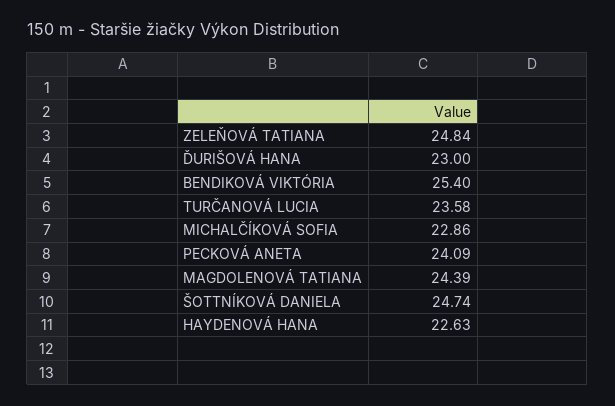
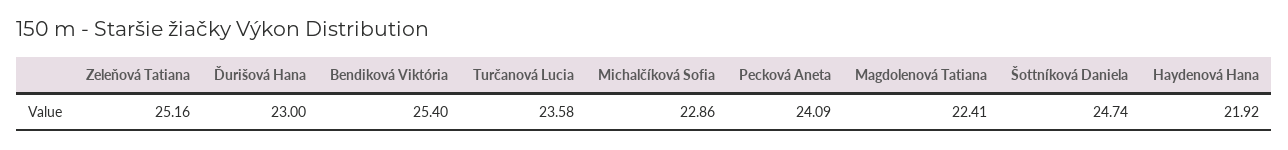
ZELEŇOVÁ TATIANA: 24.84 -> 25.16
MAGDOLENOVÁ TATIANA: 24.39 -> 22.41
HAYDENOVÁ HANA: 22.63 -> 21.92

